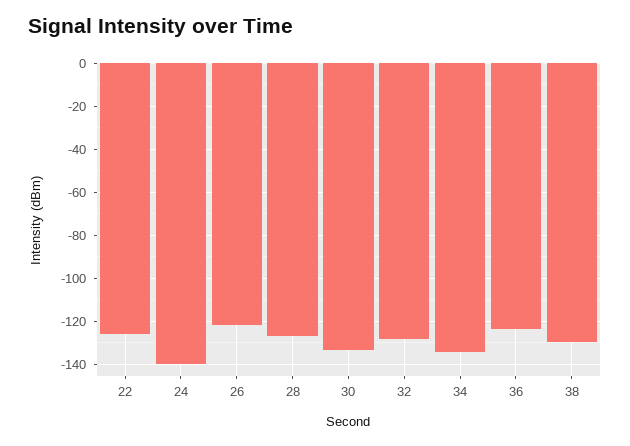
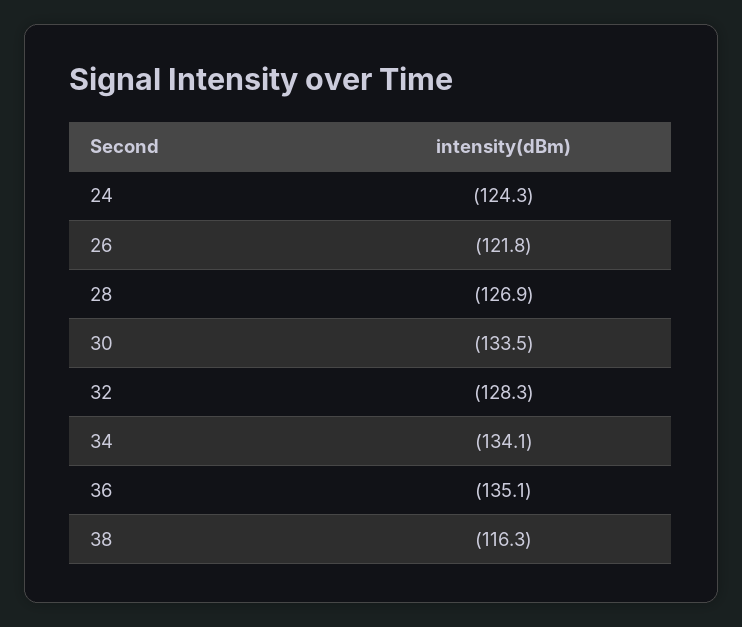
22: -125 -> none
24: -140 -> -124.3
36: -125 -> -135.1
38: -130 -> -116.3

